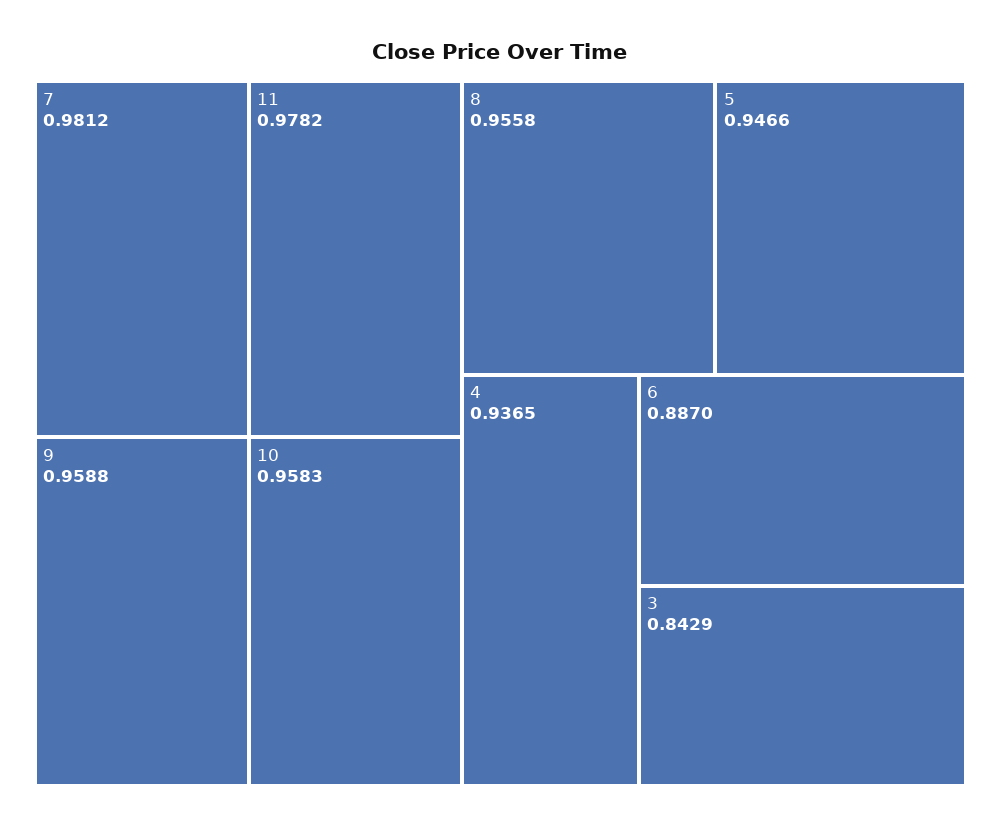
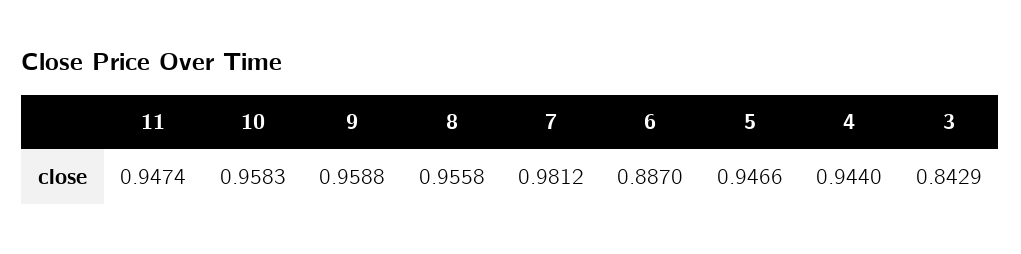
11: 0.9782 -> 0.9474
4: 0.9365 -> 0.944

